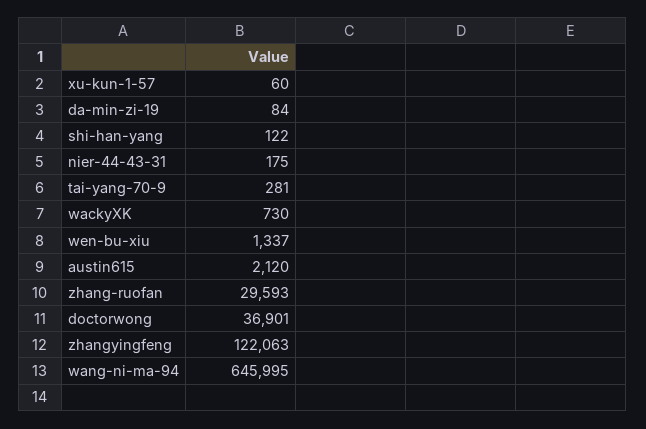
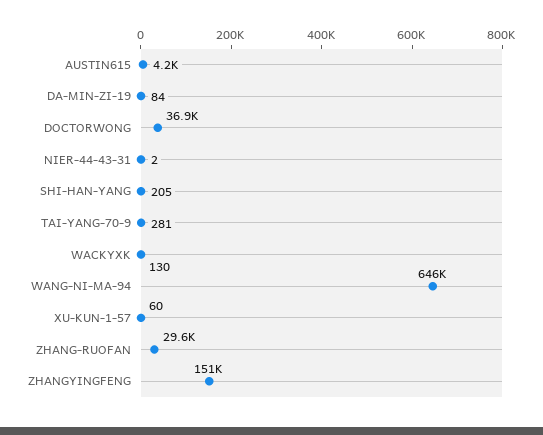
shi-han-yang: 122 -> 205
nier-44-43-31: 175 -> 2
wackyXK: 730 -> 130
wen-bu-xiu: 1337 -> none
austin615: 2120 -> 4200
zhangyingfeng: 122063 -> 151000

